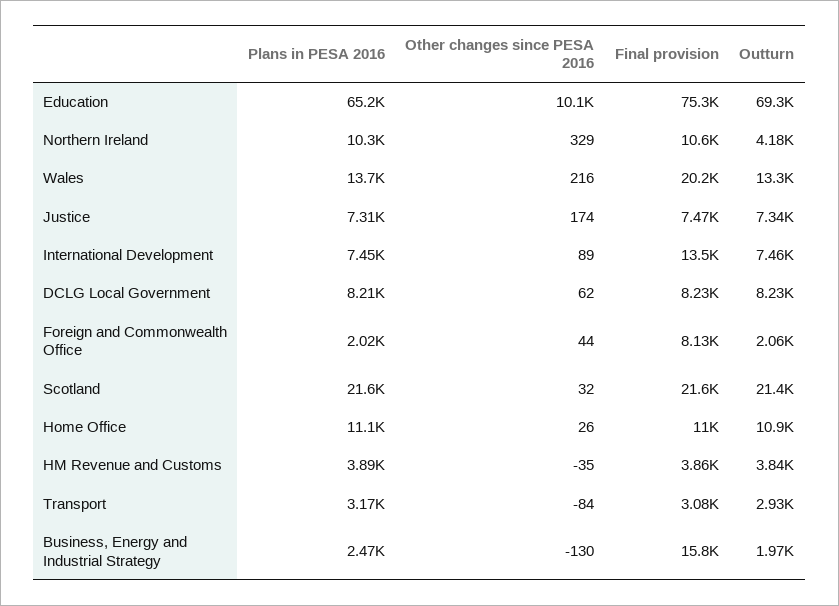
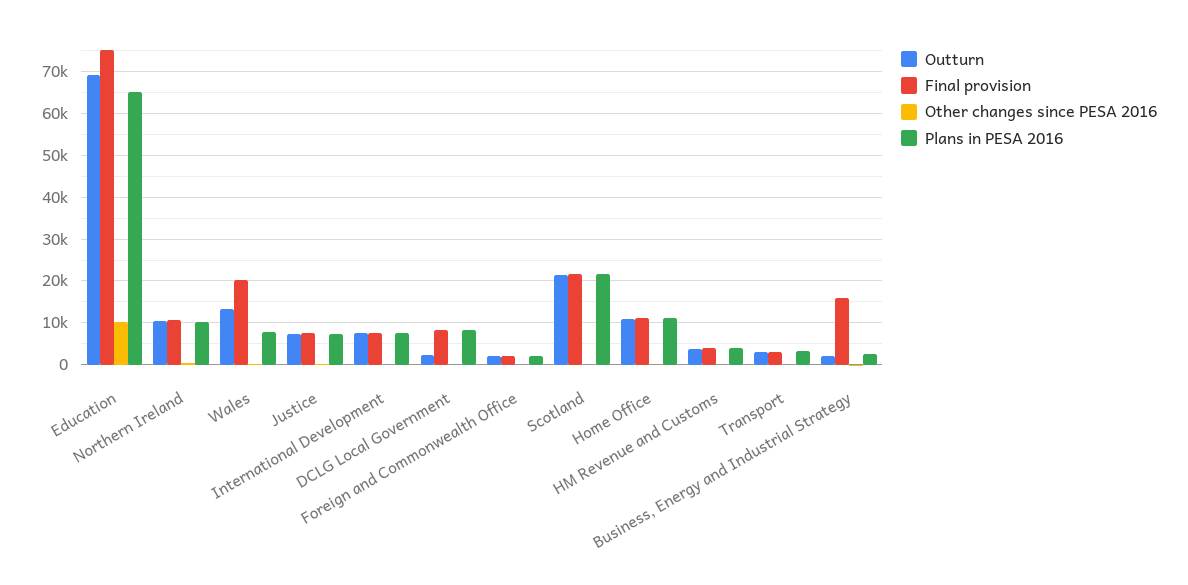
Outturn, Northern Ireland: 4180 -> 10000
Plans in PESA 2016, Wales: 13700 -> 8000
Final provision, International Development: 13500 -> 8000
Outturn, DCLG Local Government: 8230 -> 2000
Final provision, Foreign and Commonwealth Office: 8130 -> 2000

